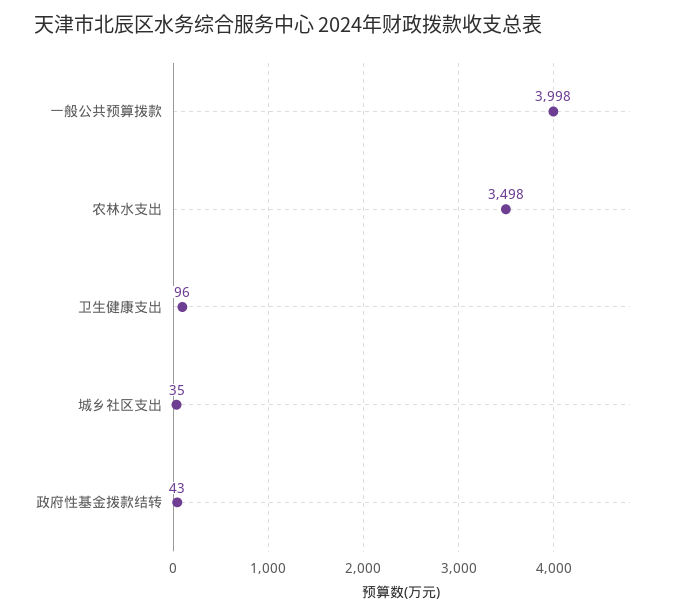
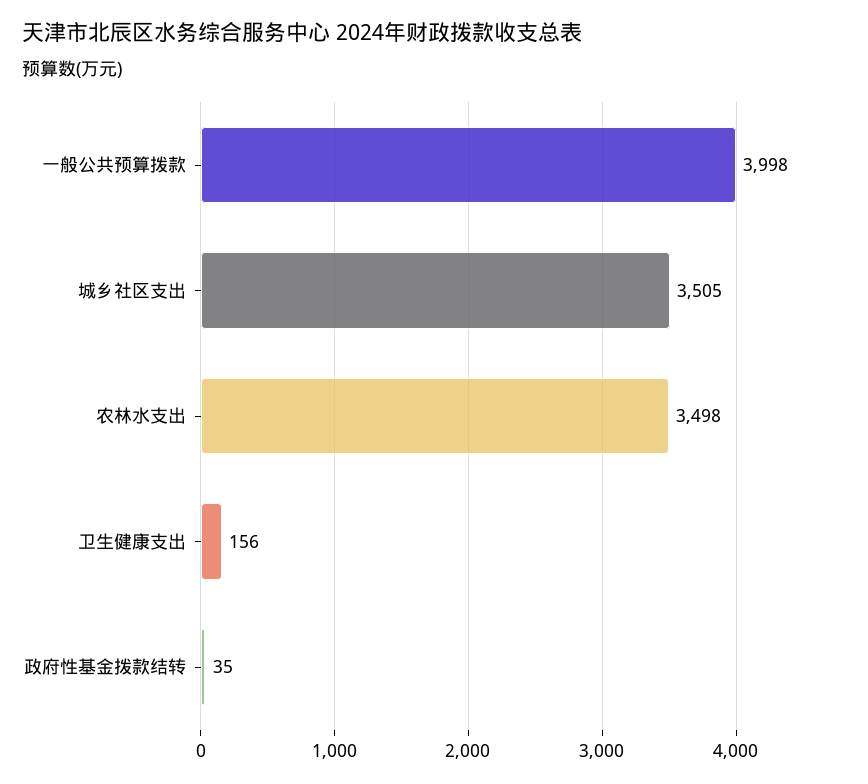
卫生健康支出: 96 -> 156
城乡社区支出: 35 -> 3505
政府性基金拨款结转: 43 -> 35

